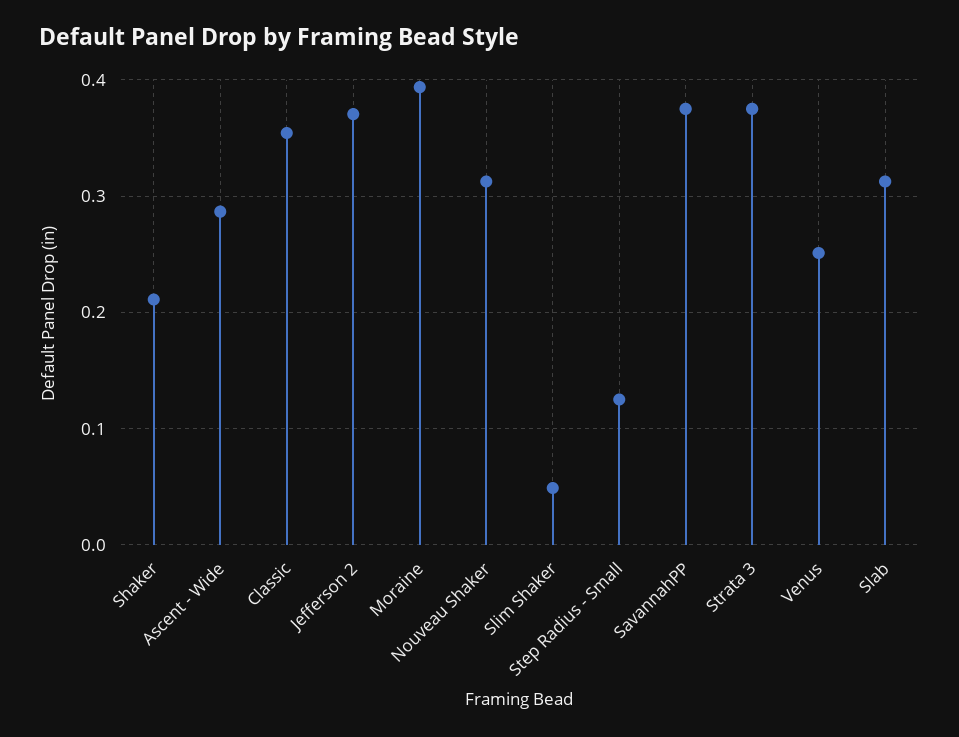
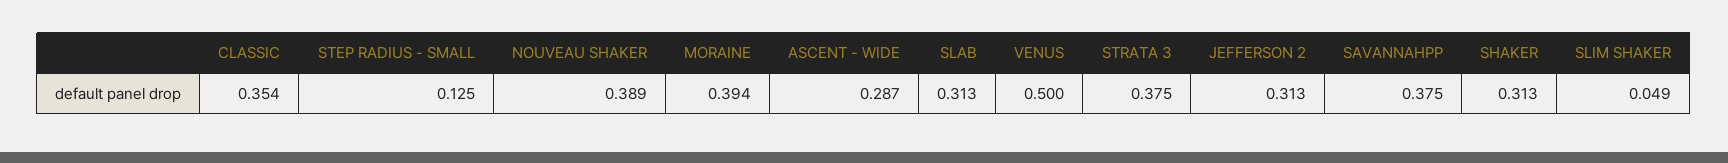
Shaker: 0.21 -> 0.313
Jefferson 2: 0.37 -> 0.313
Nouveau Shaker: 0.31 -> 0.389
Venus: 0.25 -> 0.5

